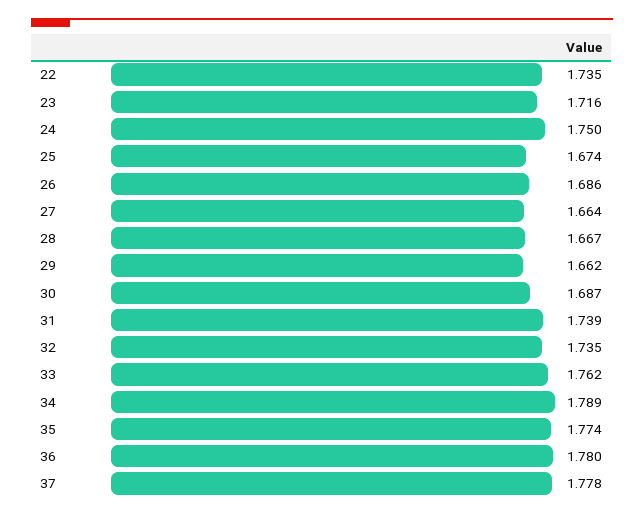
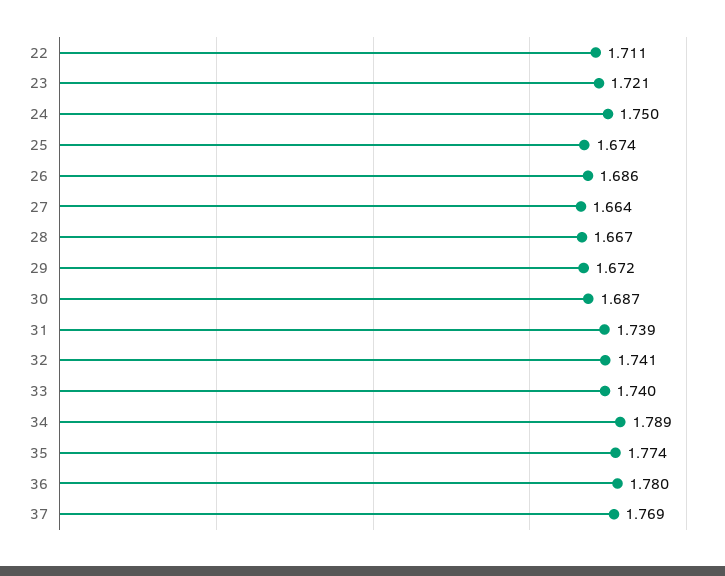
22: 1.735 -> 1.711
23: 1.716 -> 1.721
29: 1.662 -> 1.672
32: 1.735 -> 1.741
33: 1.762 -> 1.74
37: 1.778 -> 1.769

